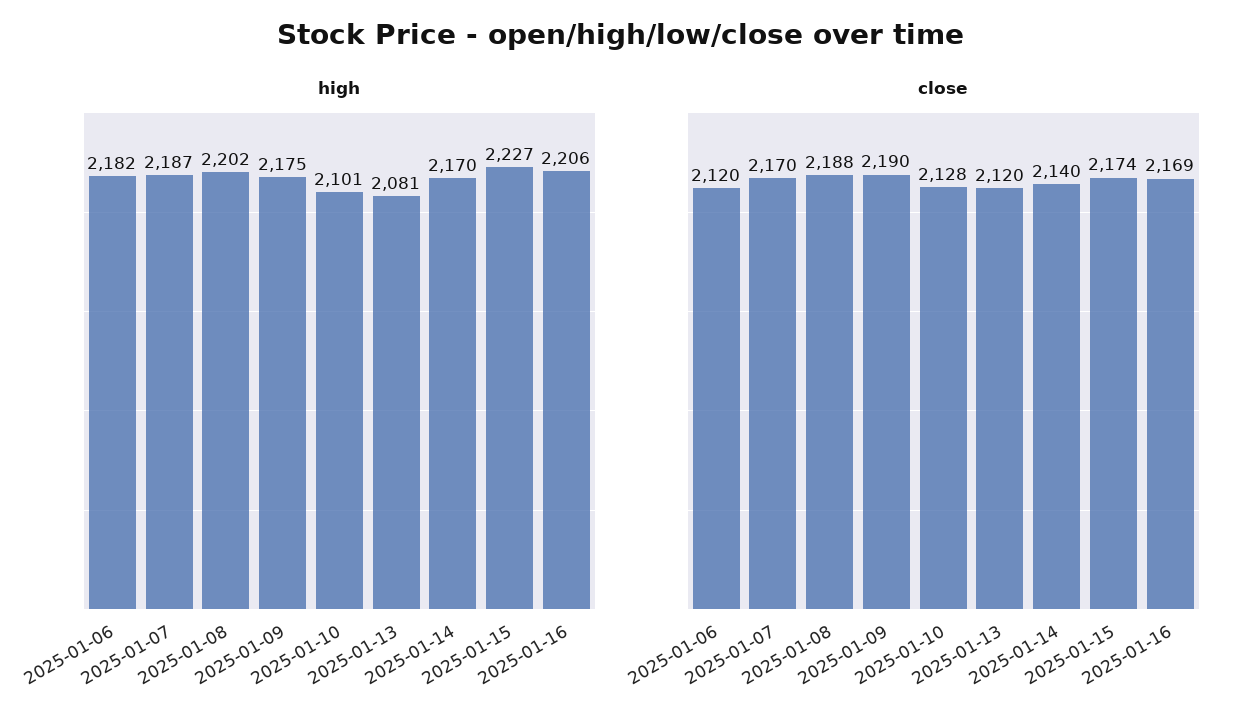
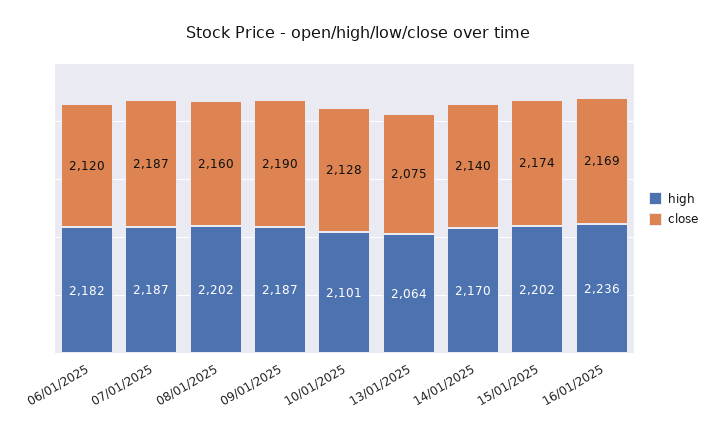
high, 2025-01-09: 2175 -> 2187
high, 2025-01-13: 2081 -> 2064
high, 2025-01-15: 2227 -> 2202
high, 2025-01-16: 2206 -> 2236
close, 2025-01-07: 2170 -> 2187
close, 2025-01-08: 2188 -> 2160
close, 2025-01-13: 2120 -> 2075

